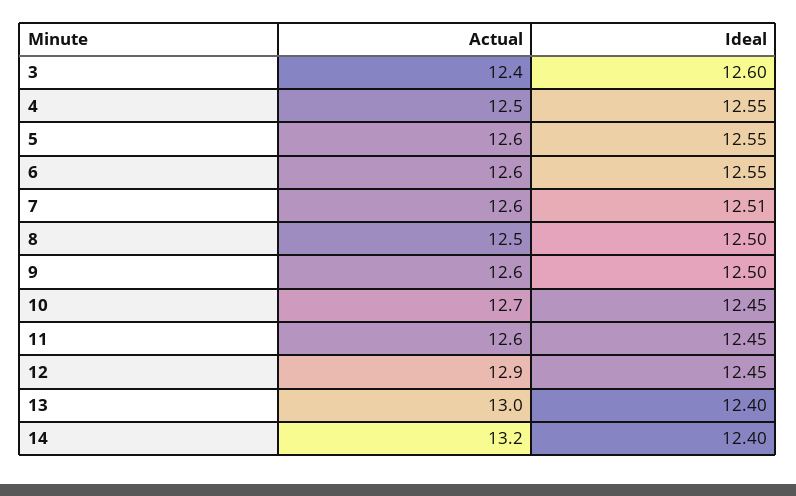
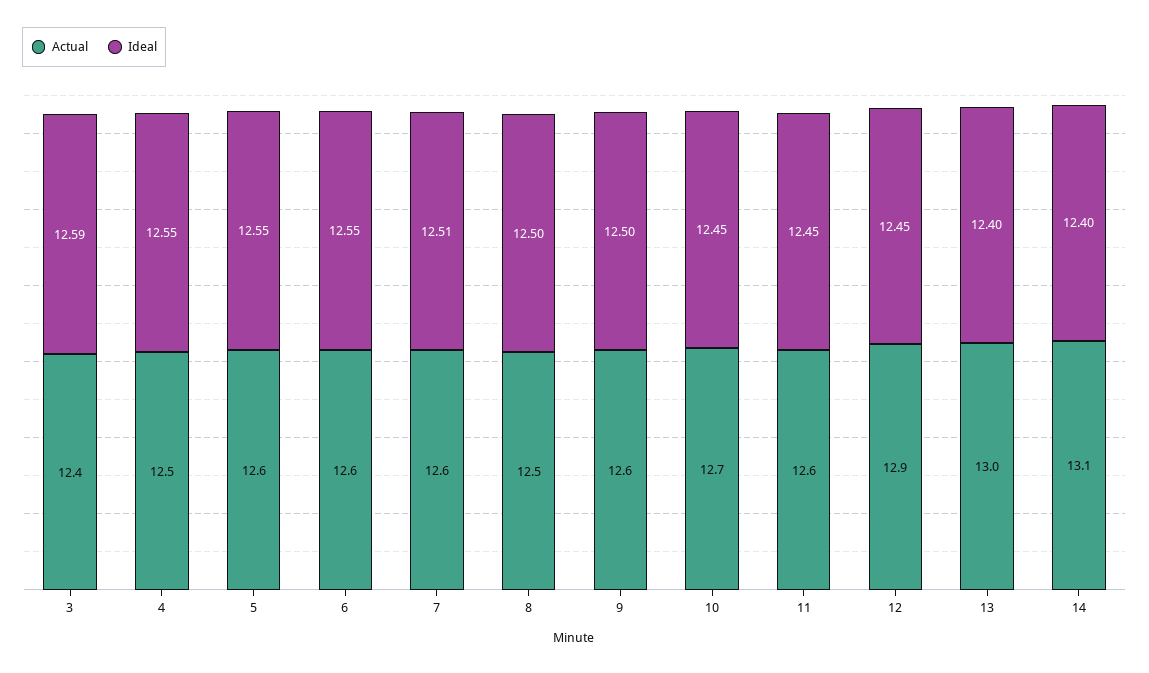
Ideal, 3: 12.6 -> 12.59
Actual, 14: 13.2 -> 13.1

